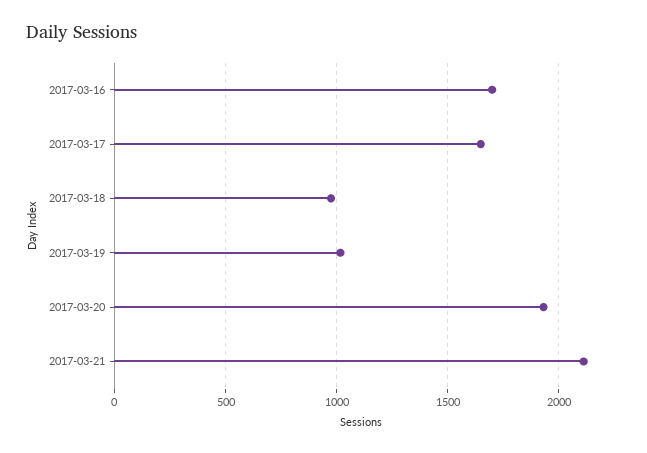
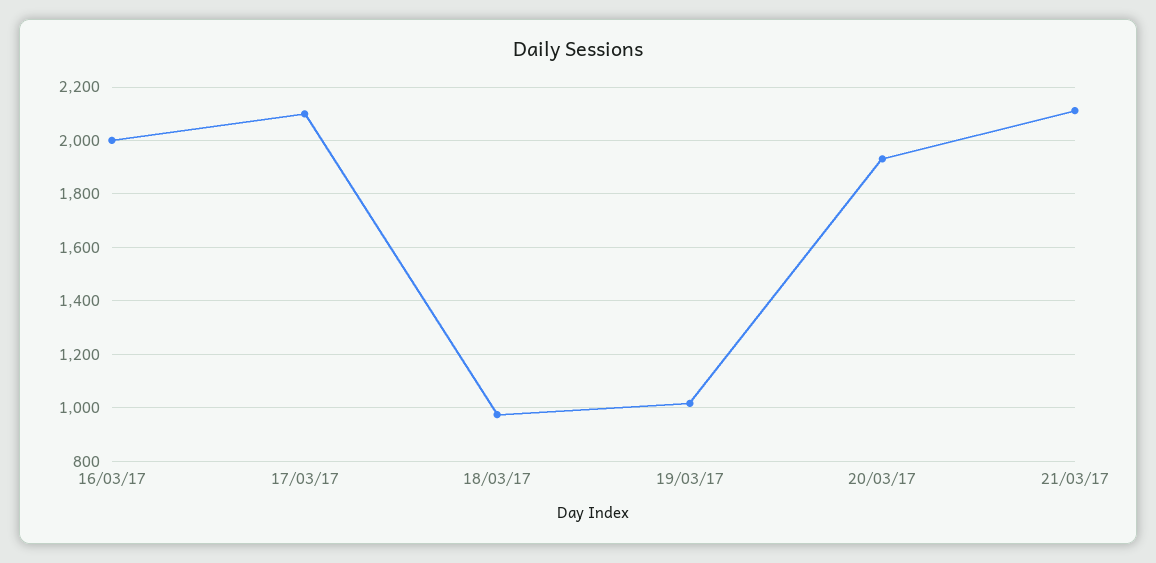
2017-03-16: 1700 -> 2000
2017-03-17: 1650 -> 2100

